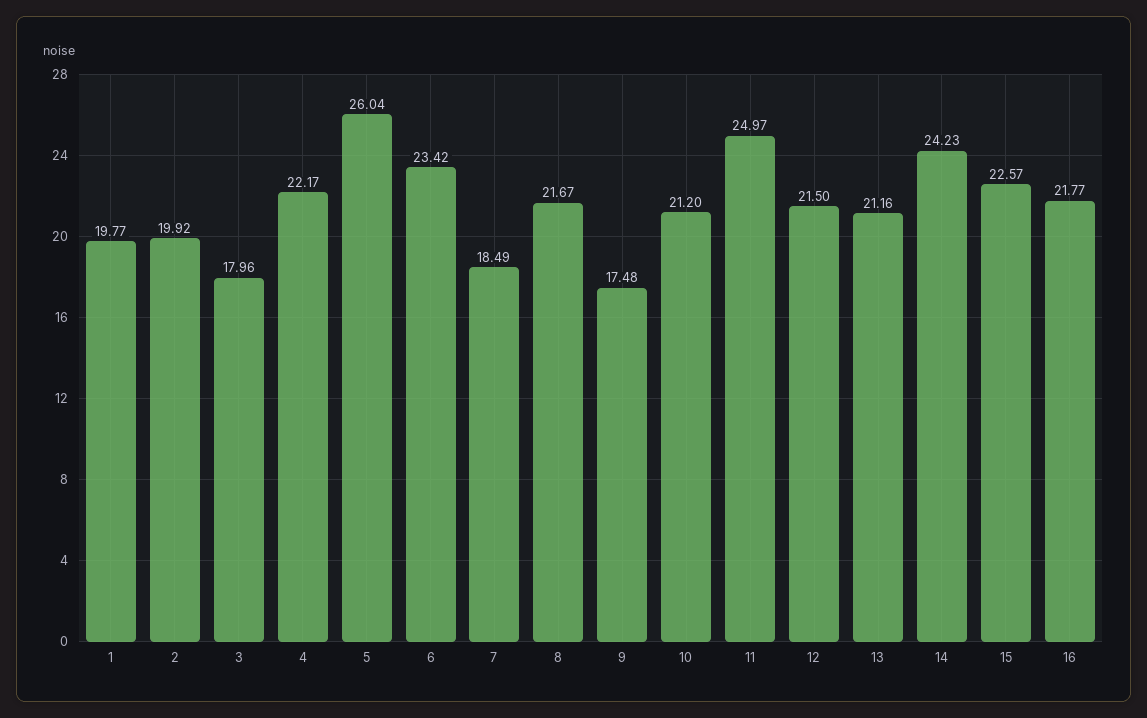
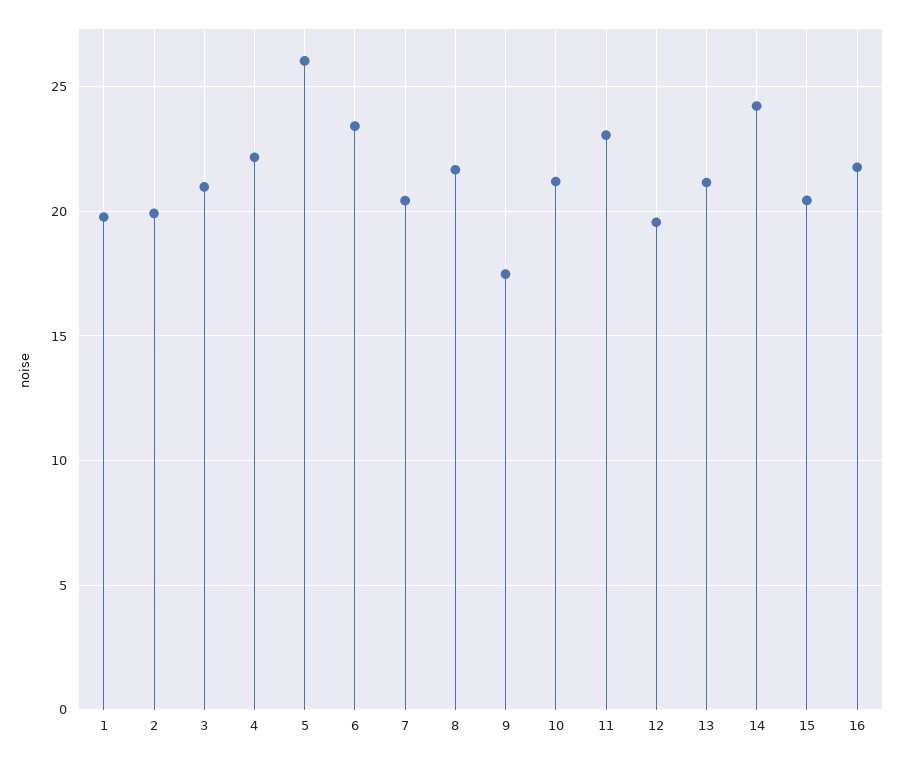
3: 17.96 -> 21
7: 18.49 -> 20.5
11: 24.97 -> 23
12: 21.5 -> 19.5
15: 22.57 -> 20.5

